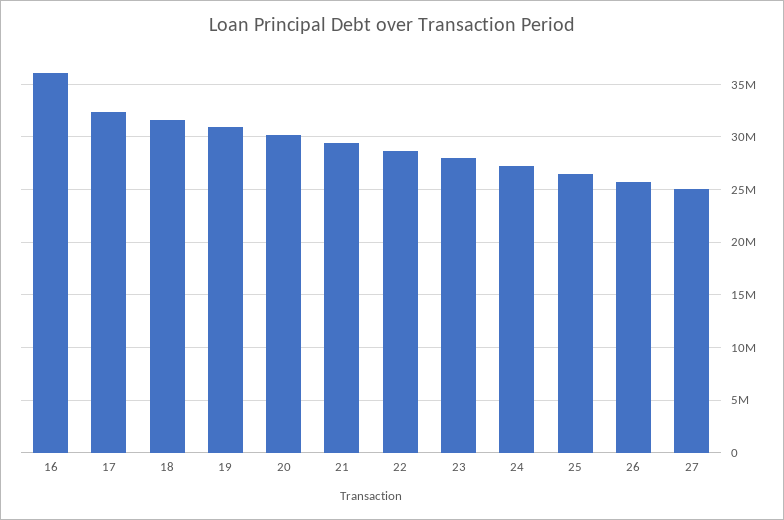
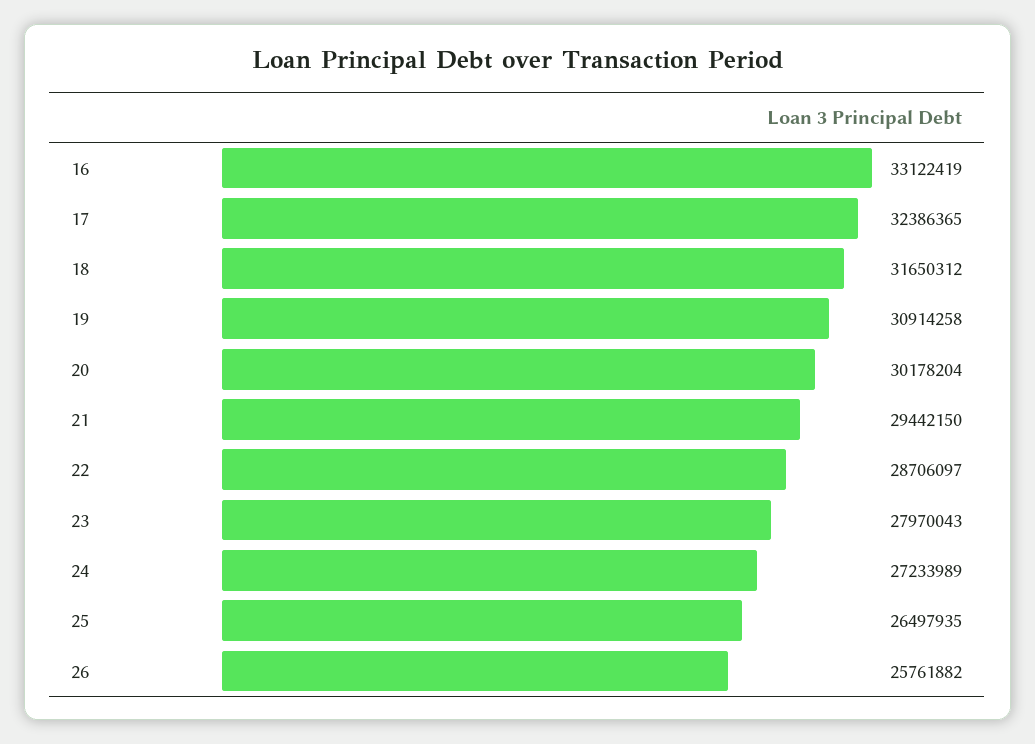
16: 36000000 -> 33122419
27: 25000000 -> none

